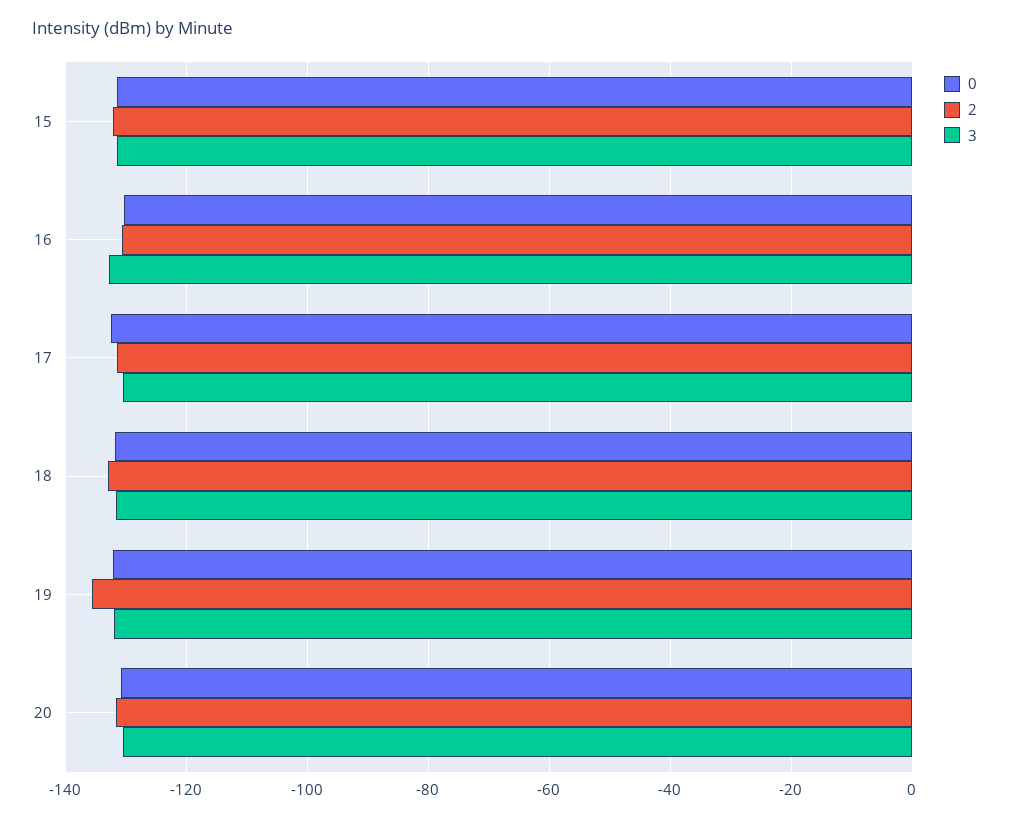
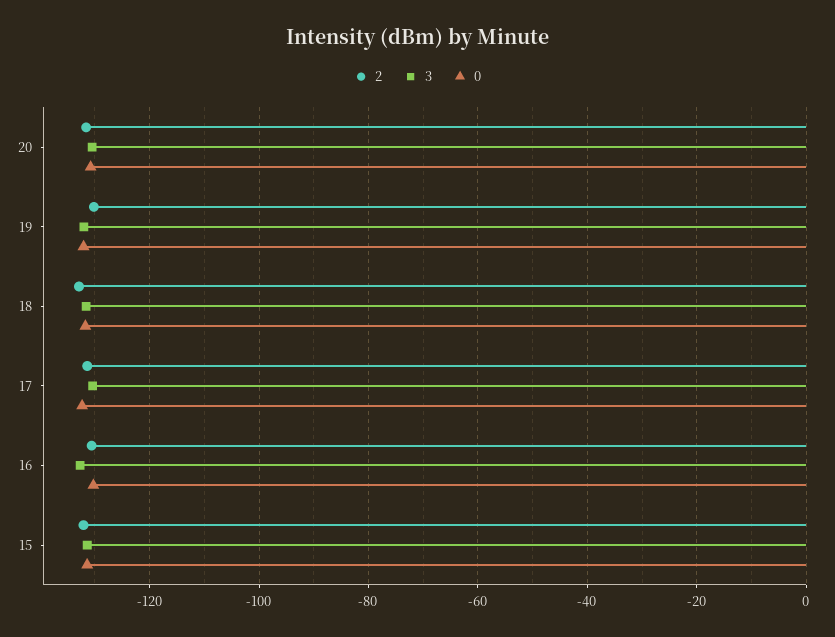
2, 19: -136 -> -130

